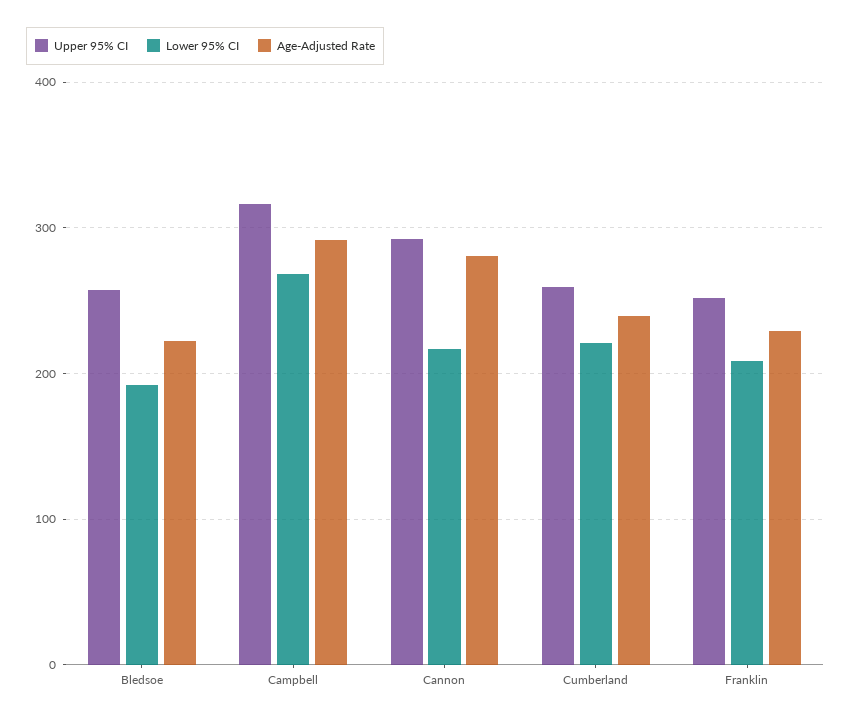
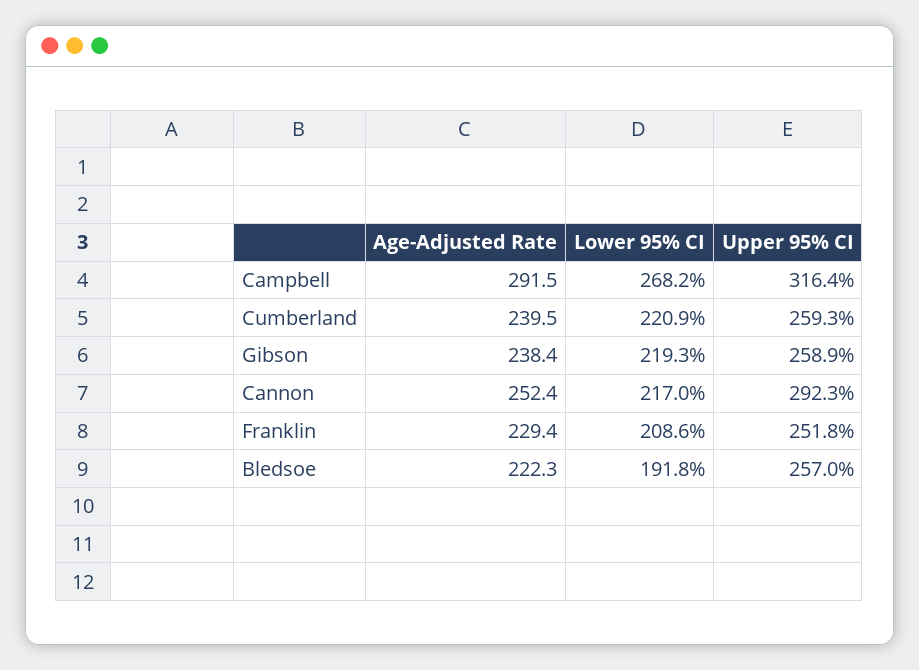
Age-Adjusted Rate, Cannon: 280 -> 252.4
Age-Adjusted Rate, Gibson: none -> 238.4
Lower 95% CI, Gibson: none -> 219.3
Upper 95% CI, Gibson: none -> 258.9

